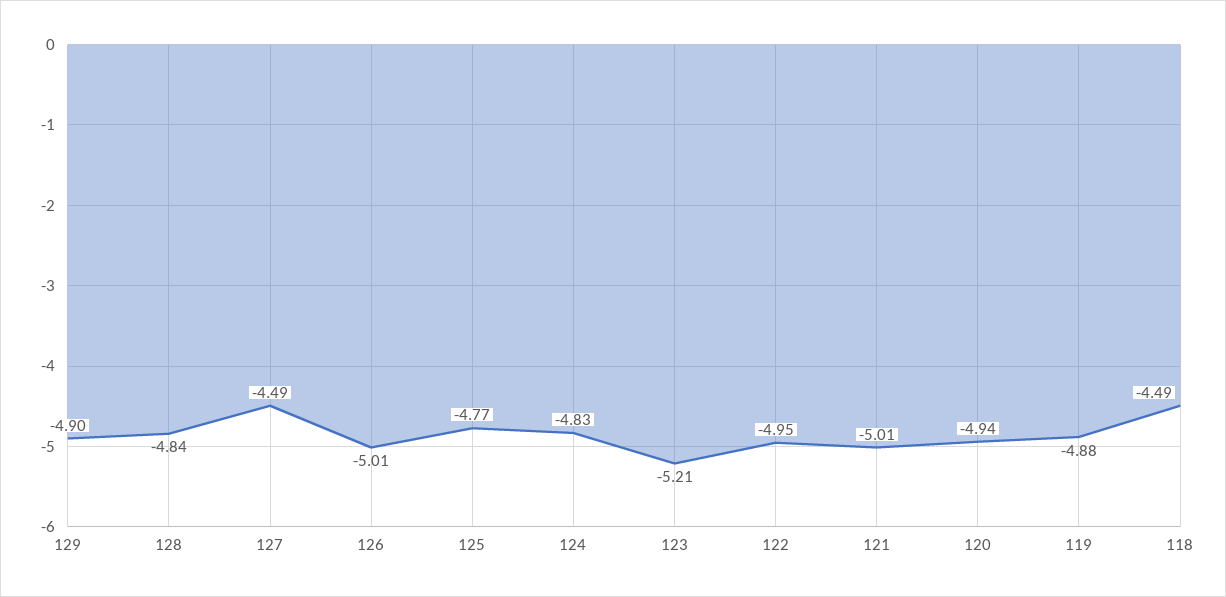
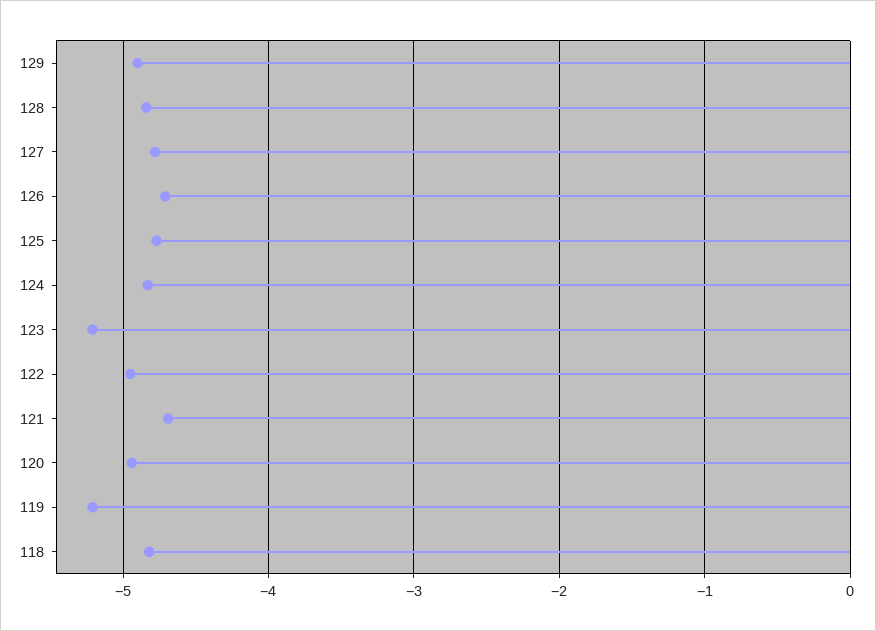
127: -4.49 -> -4.8
126: -5.01 -> -4.7
121: -5.01 -> -4.7
119: -4.88 -> -5.2
118: -4.49 -> -4.8

